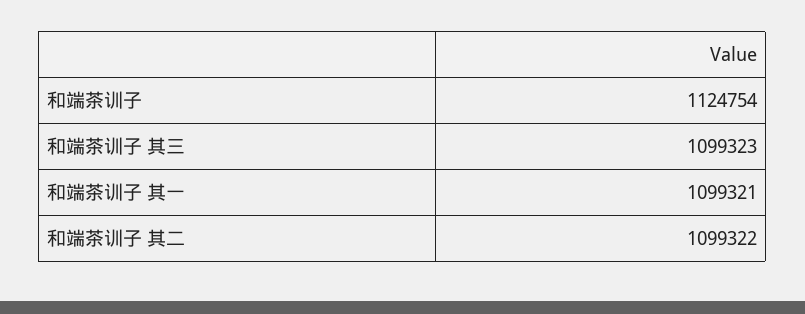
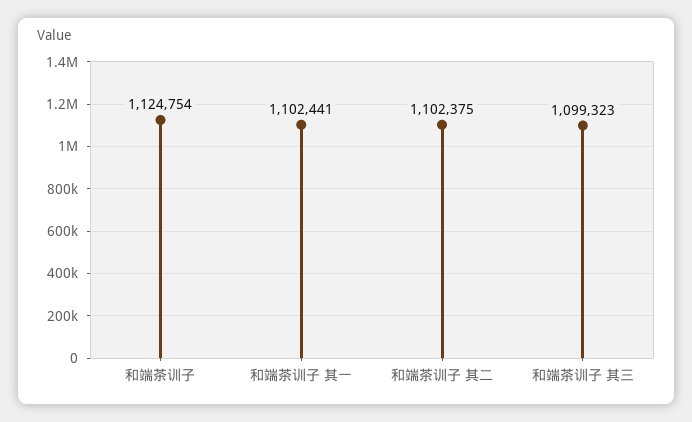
和端茶训子 其一: 1099321 -> 1102441
和端茶训子 其二: 1099322 -> 1102375

